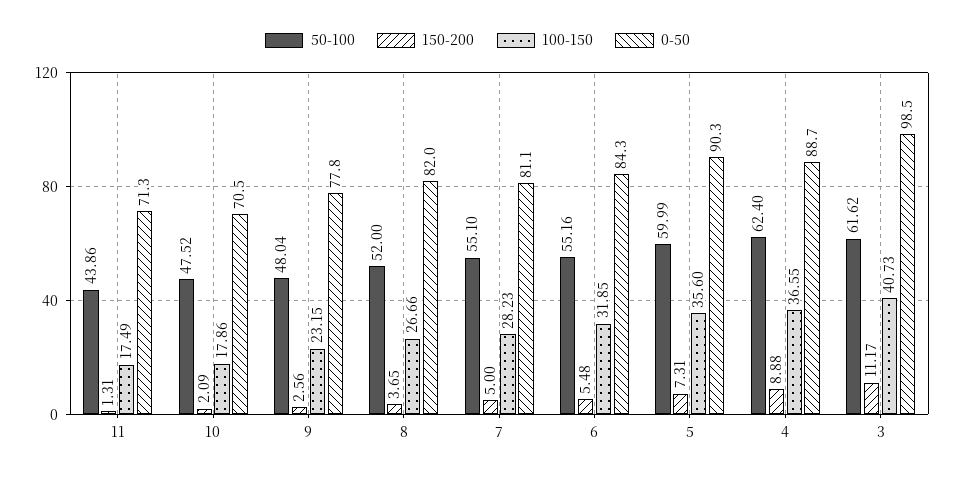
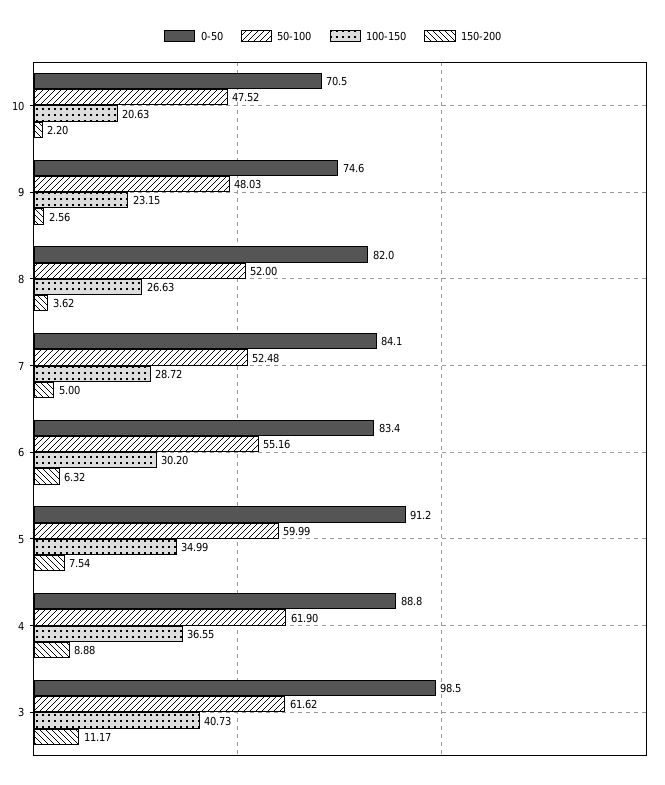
50-100, 11: 43.86 -> none
150-200, 11: 1.31 -> none
100-150, 11: 17.49 -> none
0-50, 11: 71.3 -> none
150-200, 10: 2.09 -> 2.2
100-150, 10: 17.86 -> 20.63
50-100, 9: 48.04 -> 48.03
0-50, 9: 77.8 -> 74.6
150-200, 8: 3.65 -> 3.62
100-150, 8: 26.66 -> 26.63
50-100, 7: 55.1 -> 52.48
100-150, 7: 28.23 -> 28.72
0-50, 7: 81.1 -> 84.1
150-200, 6: 5.48 -> 6.32
100-150, 6: 31.85 -> 30.2
0-50, 6: 84.3 -> 83.4
150-200, 5: 7.31 -> 7.54
100-150, 5: 35.6 -> 34.99
0-50, 5: 90.3 -> 91.2
50-100, 4: 62.4 -> 61.9
0-50, 4: 88.7 -> 88.8

